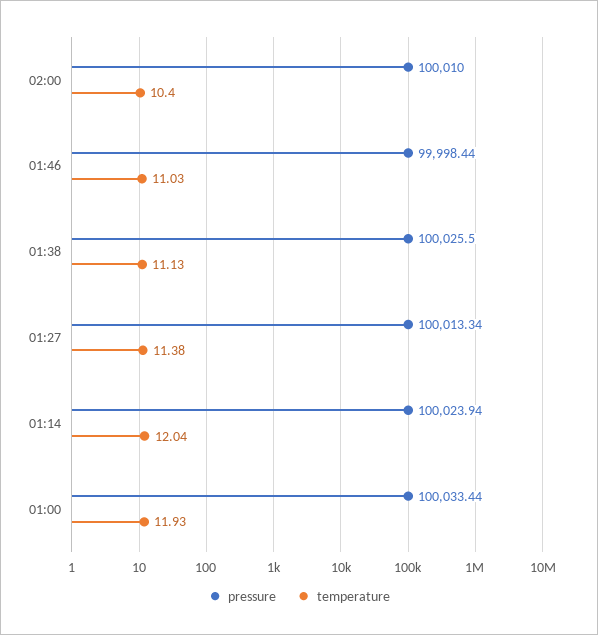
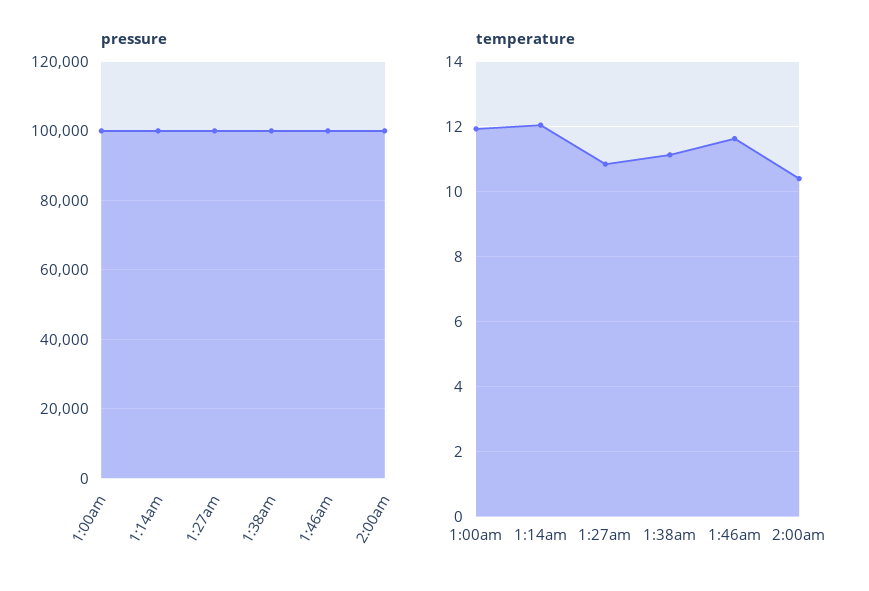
temperature, 01:46: 11.03 -> 11.6
temperature, 01:27: 11.38 -> 10.8

